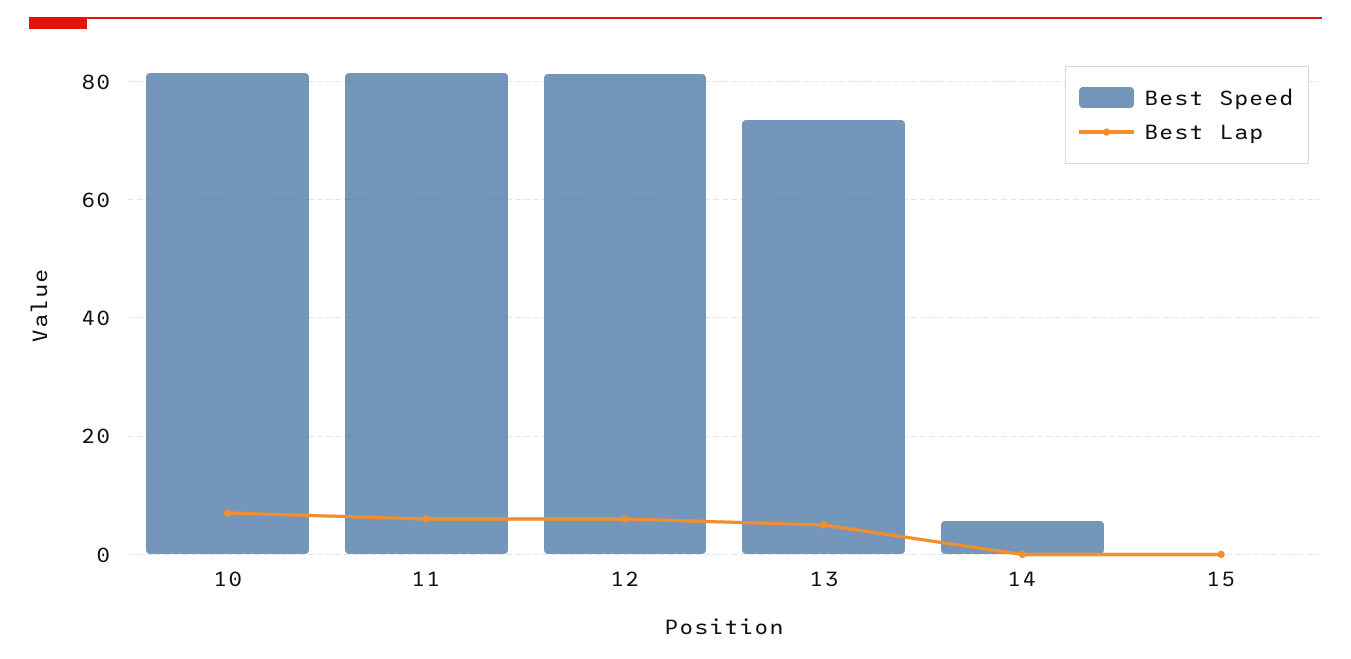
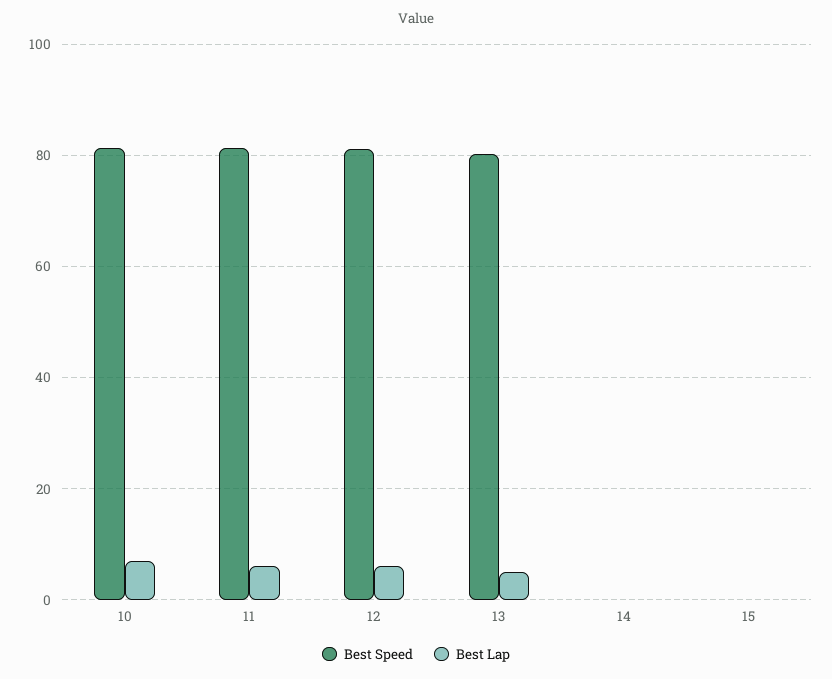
Best Speed, 13: 74 -> 80
Best Speed, 14: 6 -> 0

